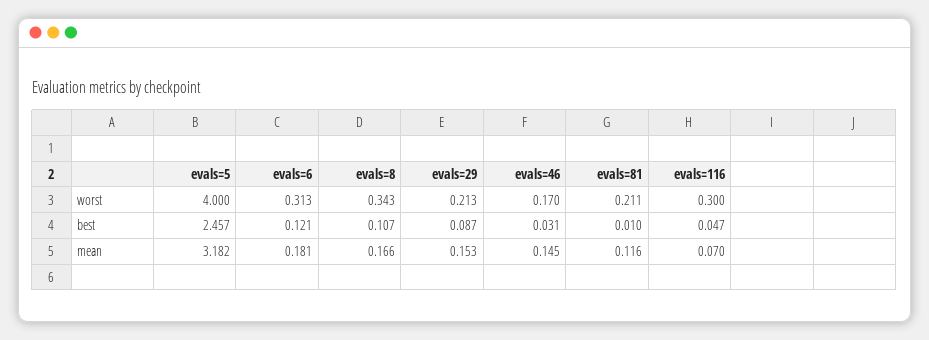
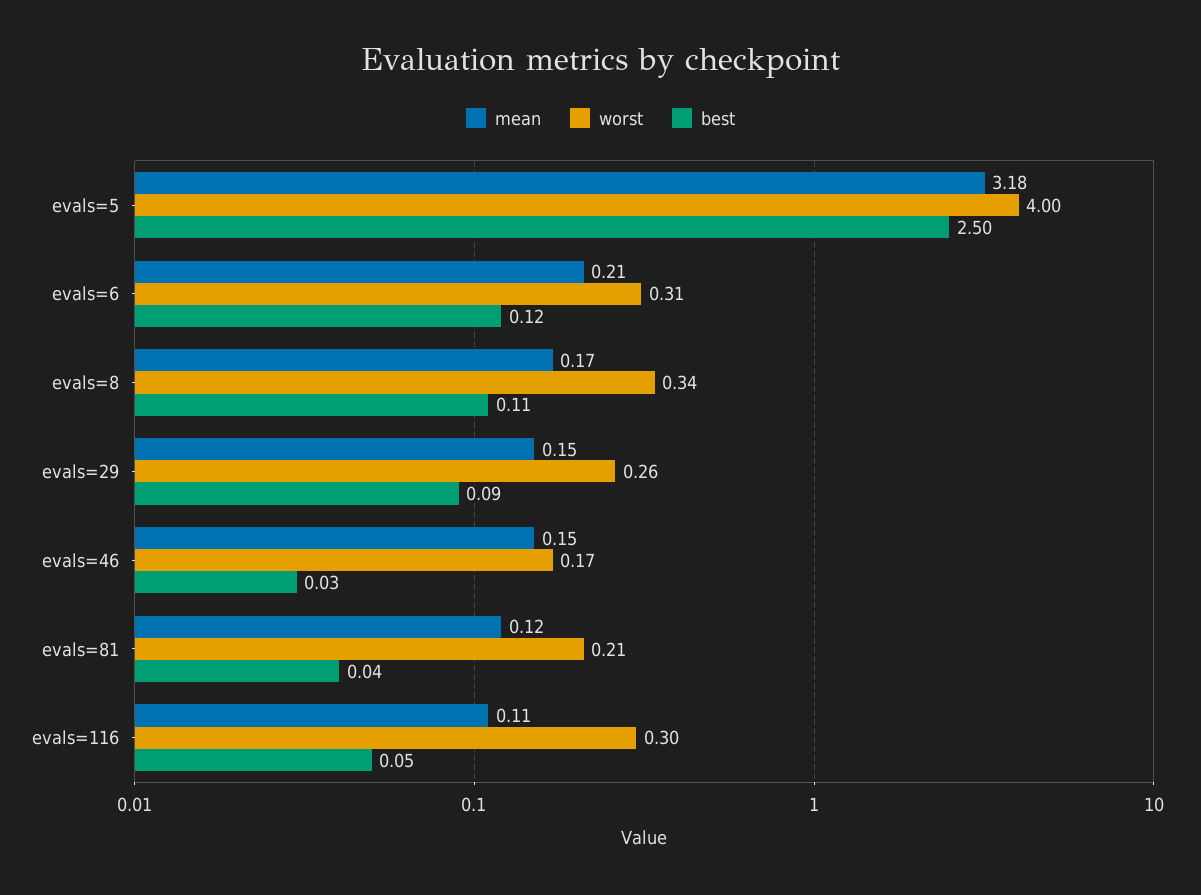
worst, evals=29: 0.213 -> 0.26
best, evals=5: 2.457 -> 2.5
best, evals=81: 0.01 -> 0.04
mean, evals=6: 0.181 -> 0.21
mean, evals=116: 0.07 -> 0.11

